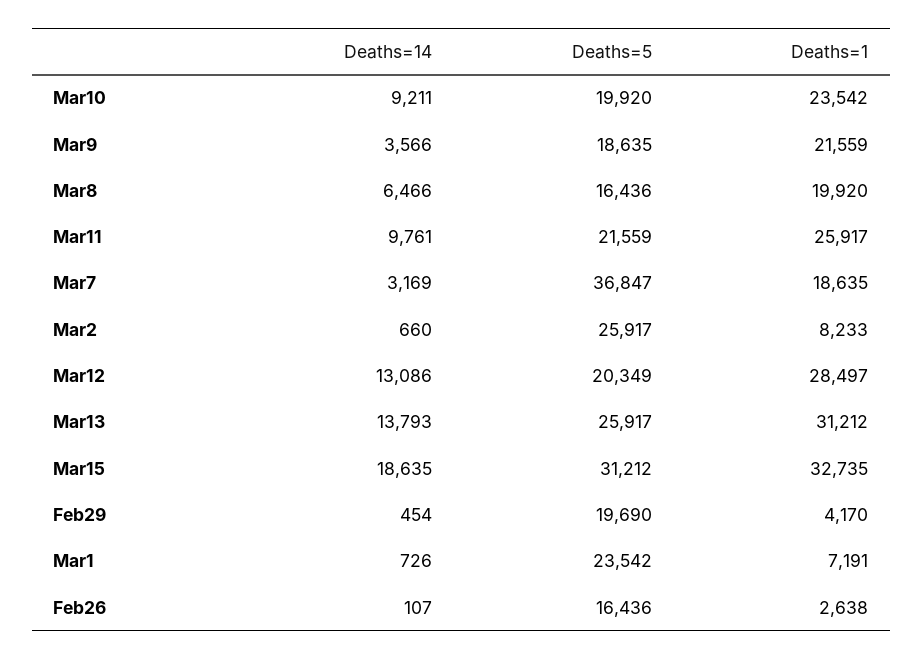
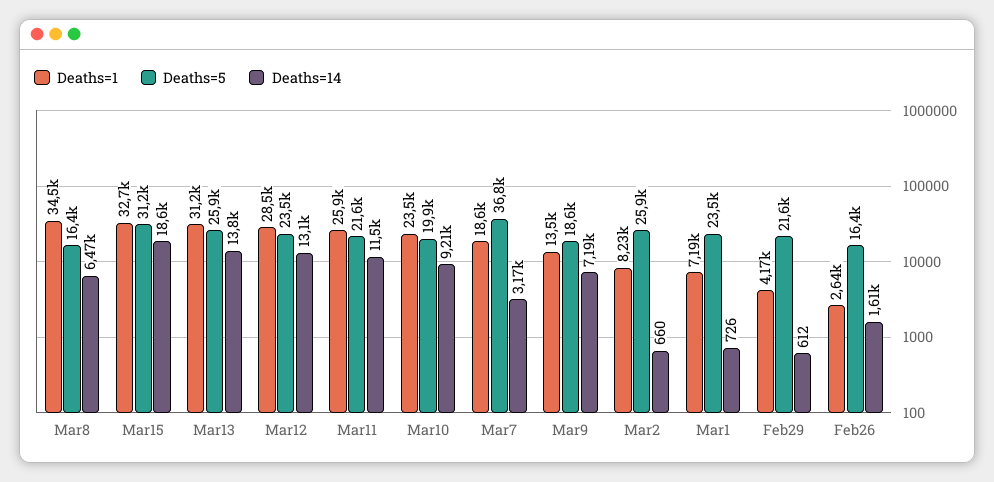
Deaths=14, Mar9: 3566 -> 7190
Deaths=1, Mar9: 21559 -> 13500
Deaths=1, Mar8: 19920 -> 34500
Deaths=14, Mar11: 9761 -> 11500
Deaths=5, Mar12: 20349 -> 23500
Deaths=14, Feb29: 454 -> 612
Deaths=5, Feb29: 19690 -> 21600
Deaths=14, Feb26: 107 -> 1610

